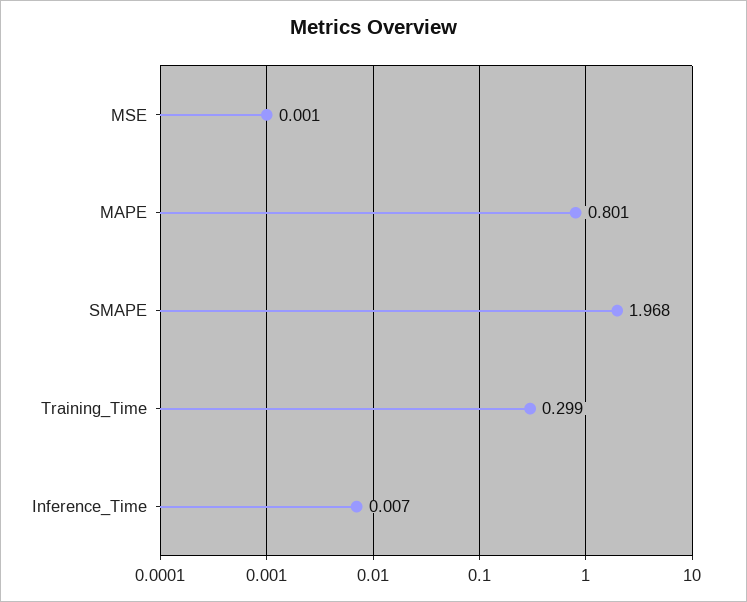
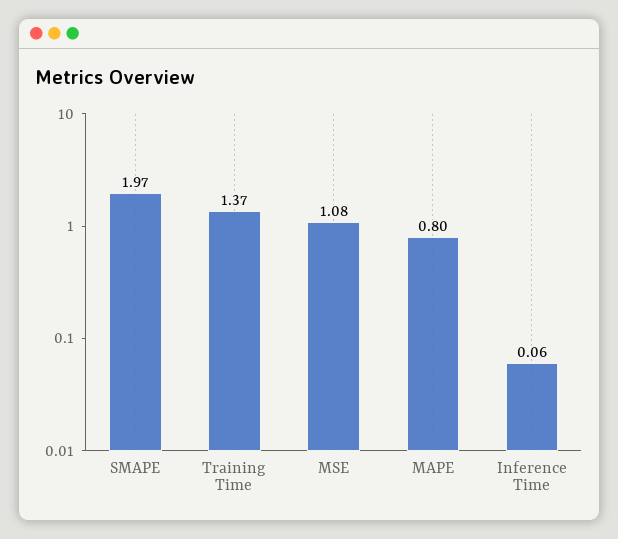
MSE: 0.001 -> 1.08
Training_Time: 0.299 -> 1.37
Inference_Time: 0.007 -> 0.06

